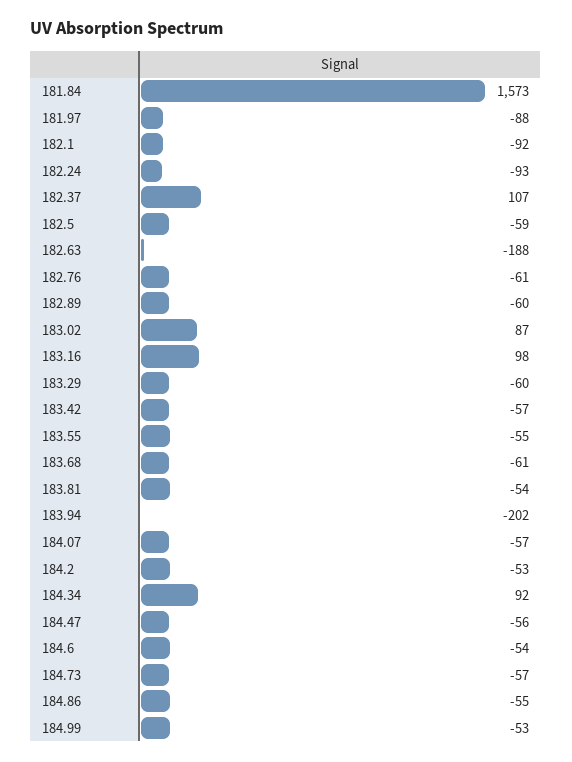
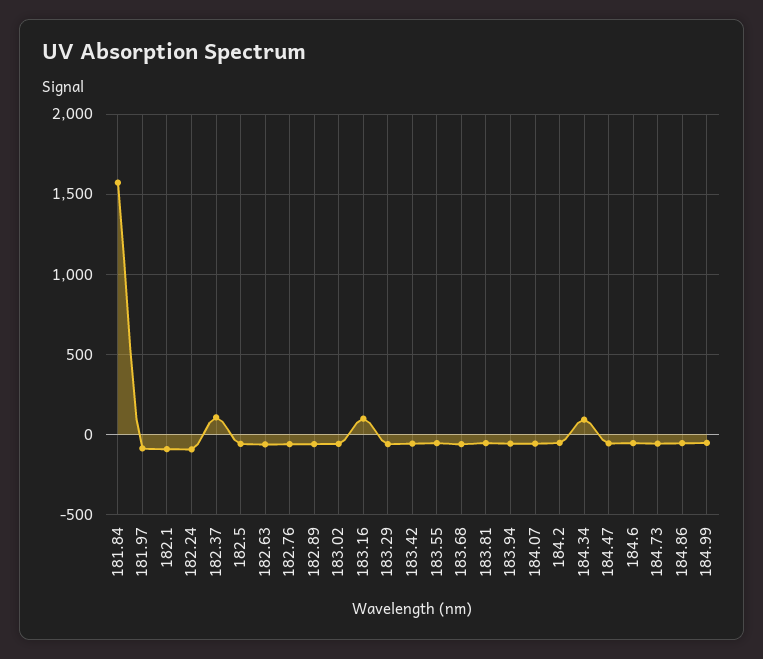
182.63: -188 -> -50
183.02: 87 -> -50
183.94: -202 -> -50

